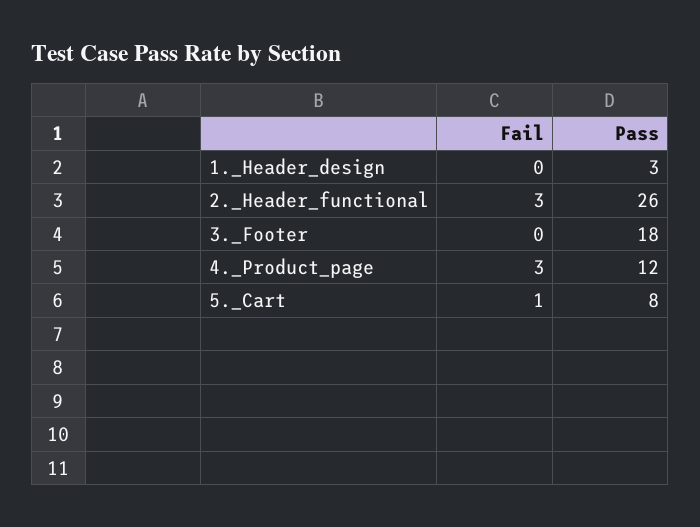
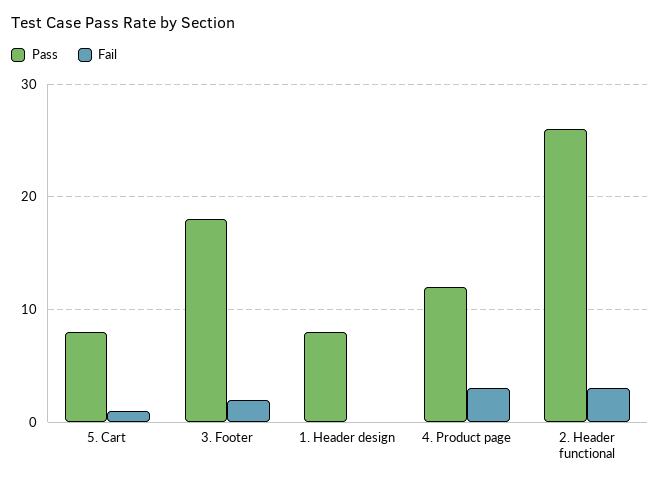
Pass, 1._Header_design: 3 -> 8
Fail, 3._Footer: 0 -> 2

